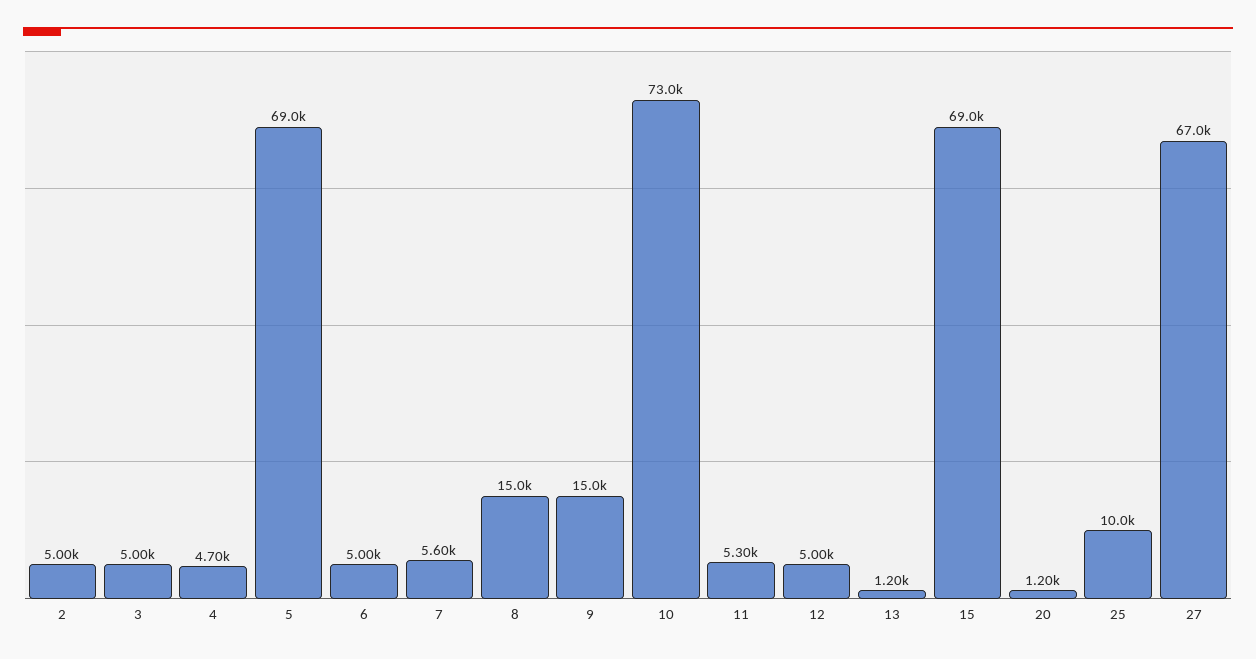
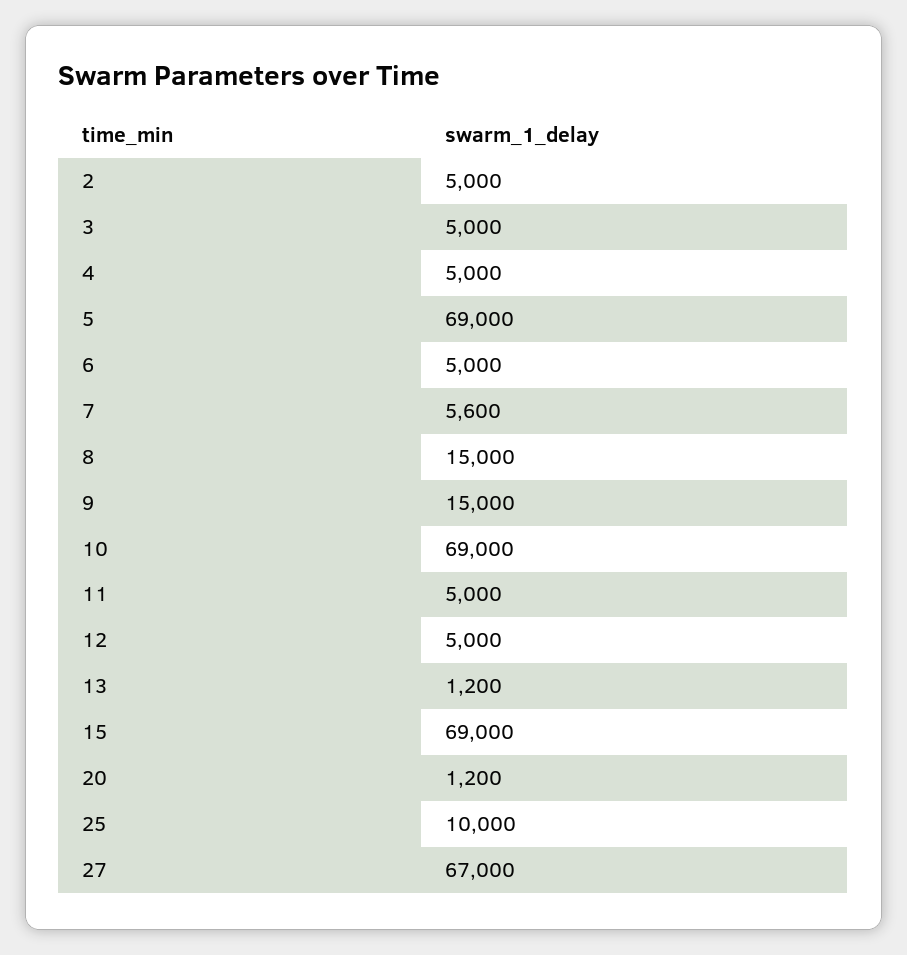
4: 4700 -> 5000
10: 73000 -> 69000
11: 5300 -> 5000

